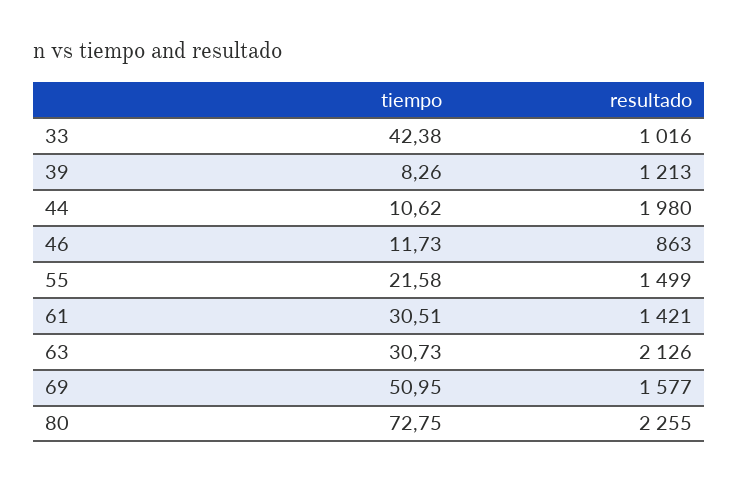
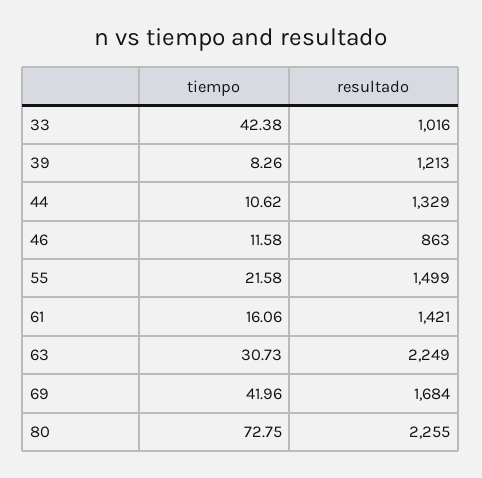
resultado, 44: 1980 -> 1329
tiempo, 46: 11.73 -> 11.58
tiempo, 61: 30.51 -> 16.06
resultado, 63: 2126 -> 2249
tiempo, 69: 50.95 -> 41.96
resultado, 69: 1577 -> 1684

